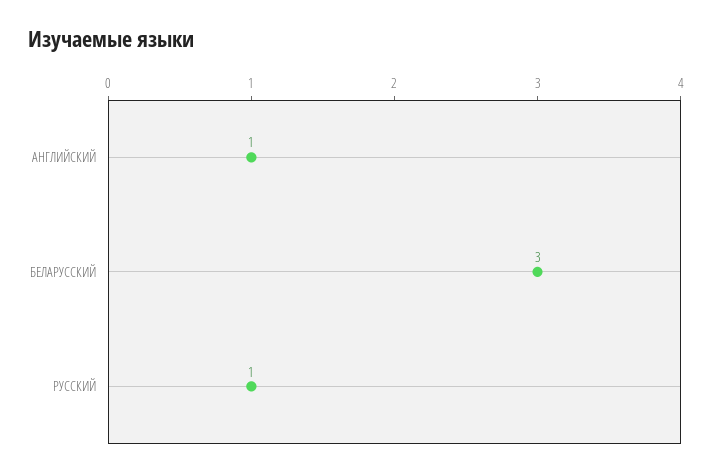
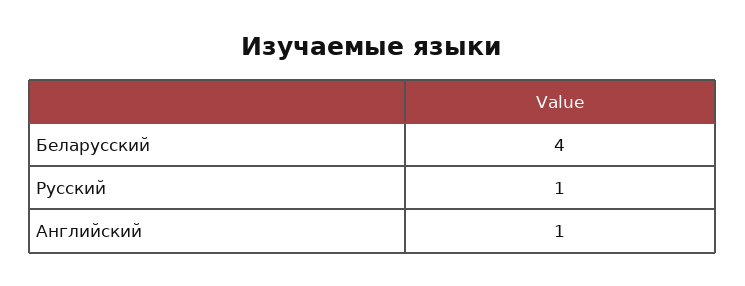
БЕЛАРУССКИЙ: 3 -> 4

